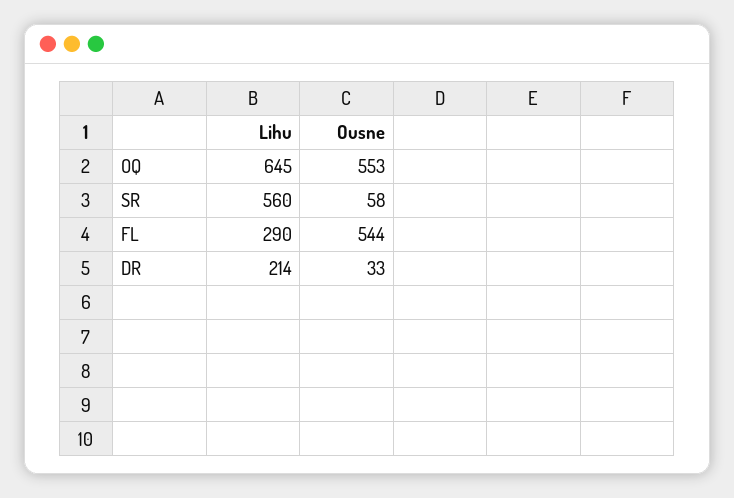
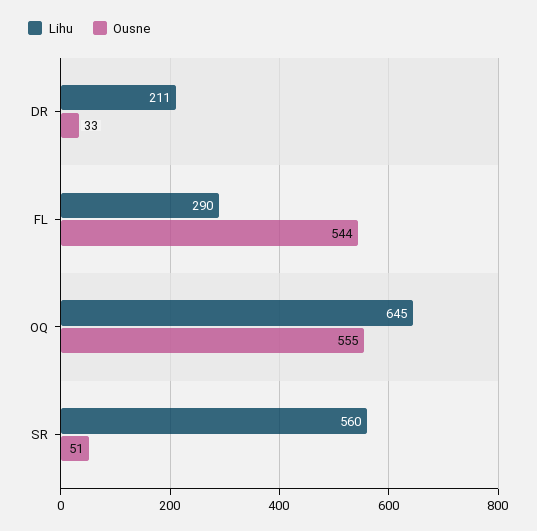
Ousne, OQ: 553 -> 555
Ousne, SR: 58 -> 51
Lihu, DR: 214 -> 211

